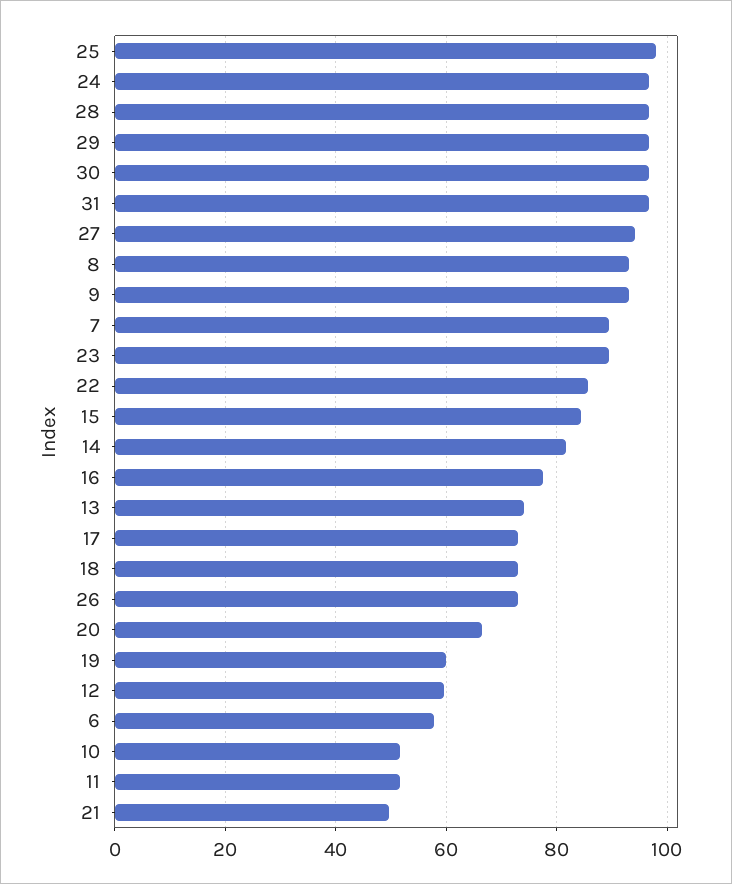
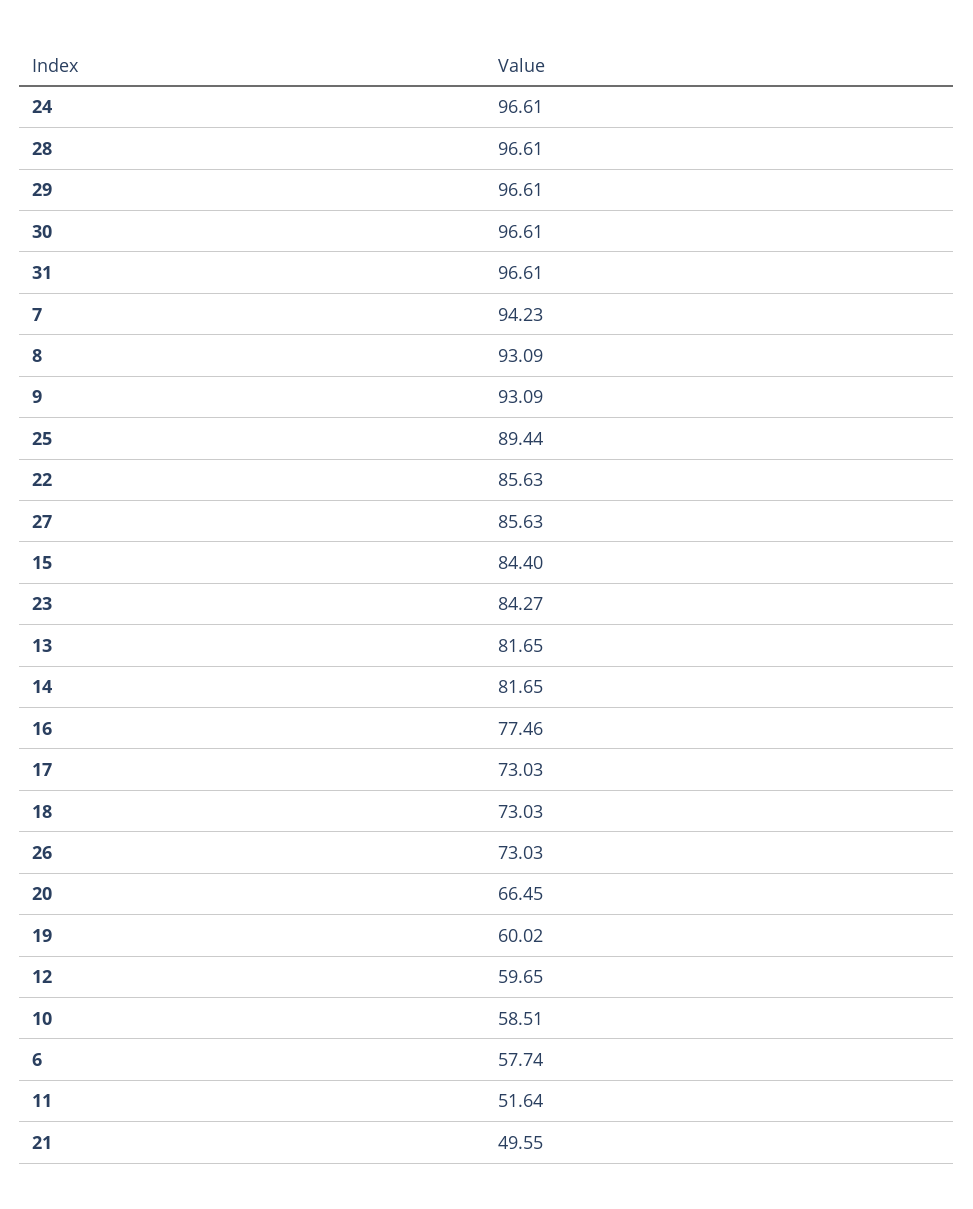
25: 98 -> 89.44
27: 94 -> 85.63
7: 90 -> 94.23
23: 90 -> 84.27
13: 74 -> 81.65
10: 52 -> 58.51

